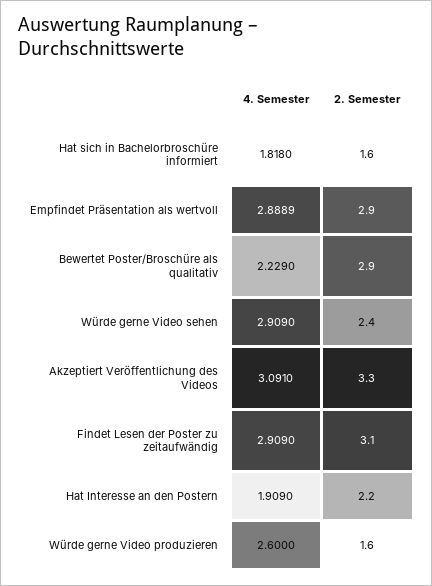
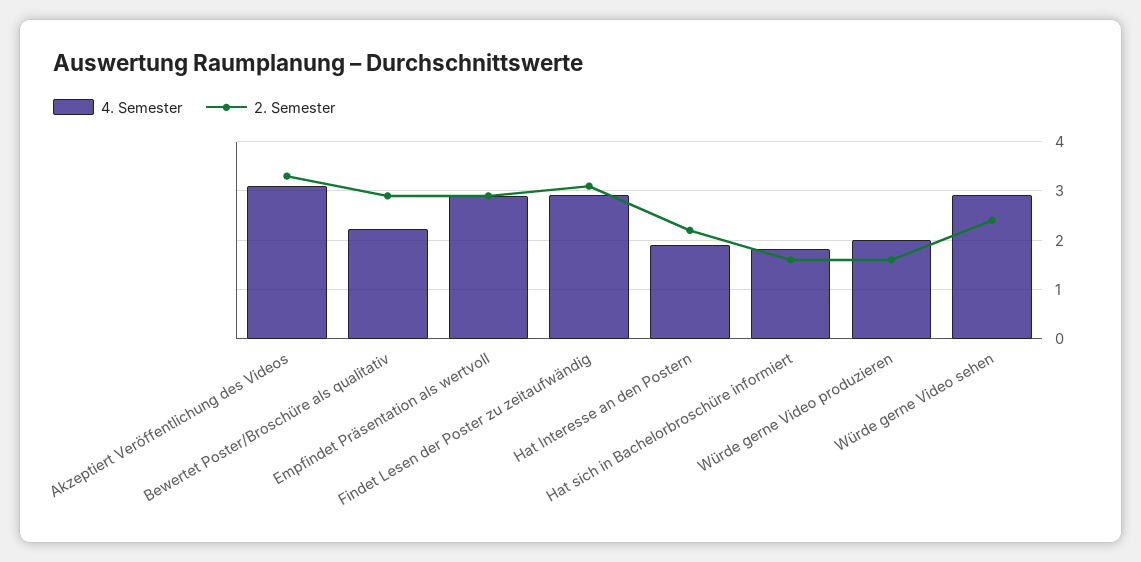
4. Semester, Würde gerne Video produzieren: 2.6 -> 2

